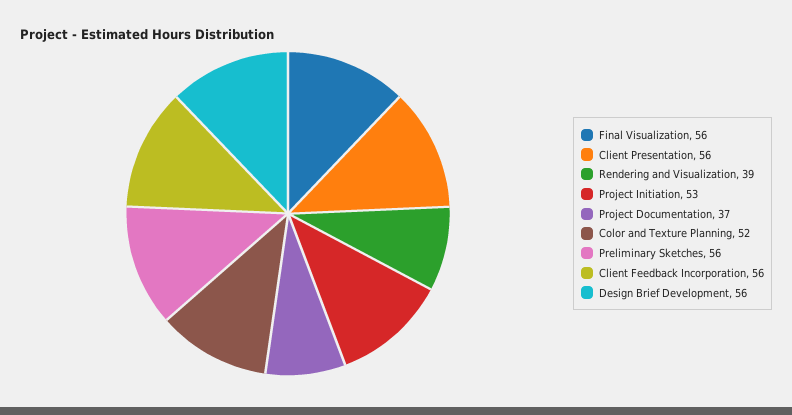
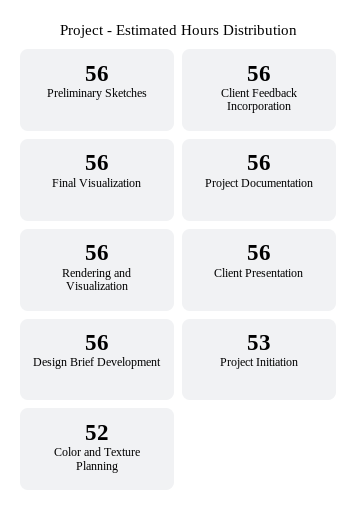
Rendering and Visualization: 39 -> 56
Project Documentation: 37 -> 56

